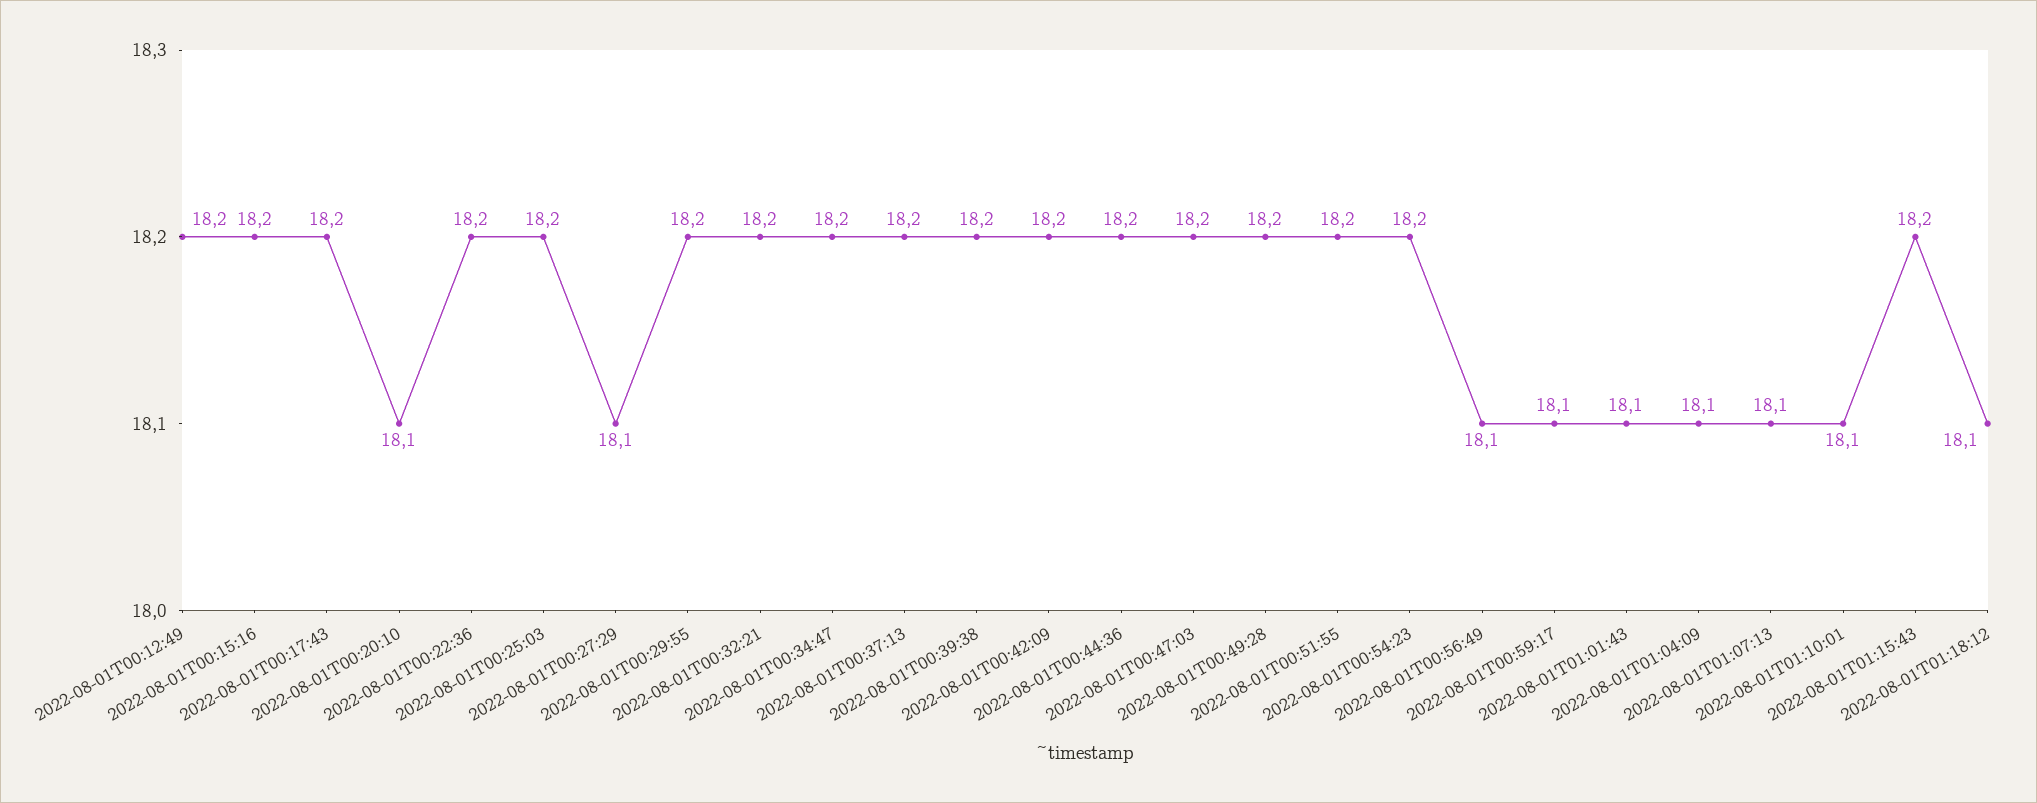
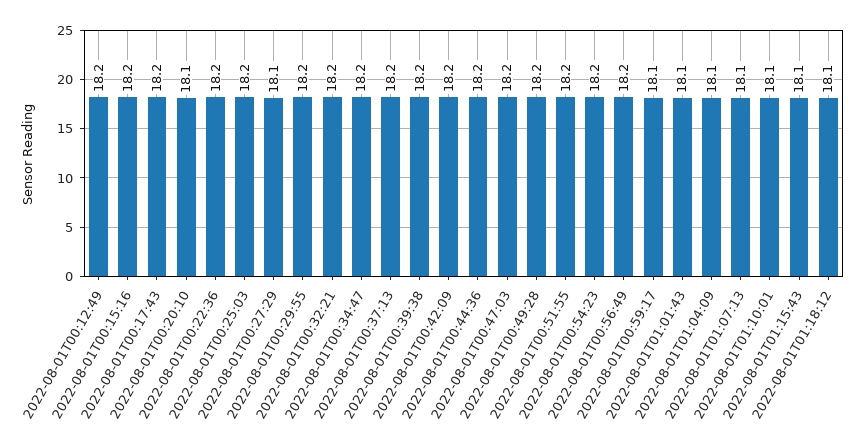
2022-08-01T00:56:49: 18.1 -> 18.2
2022-08-01T01:15:43: 18.2 -> 18.1

